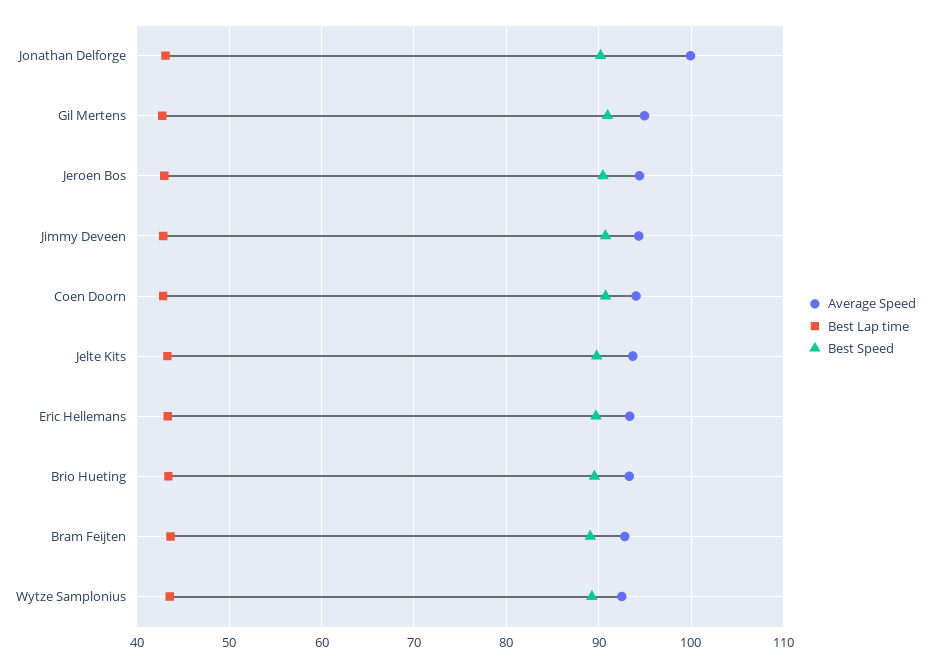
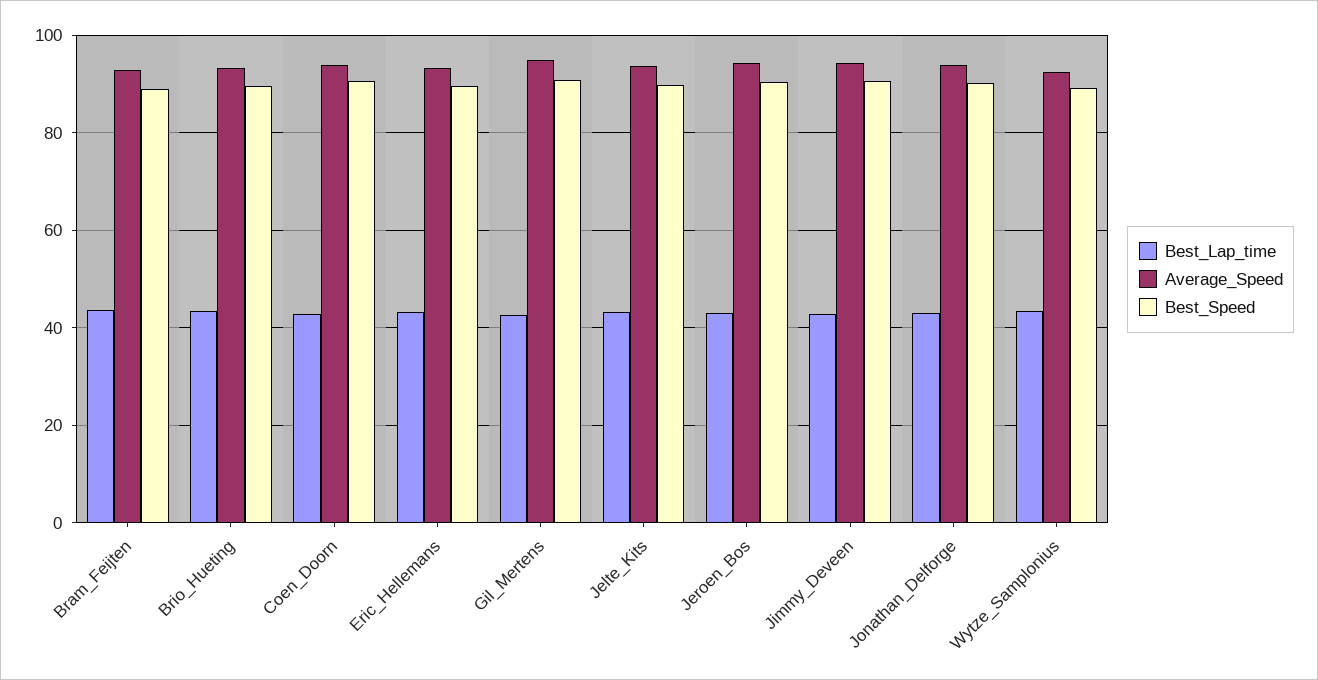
Average Speed, Jonathan Delforge: 100 -> 94

